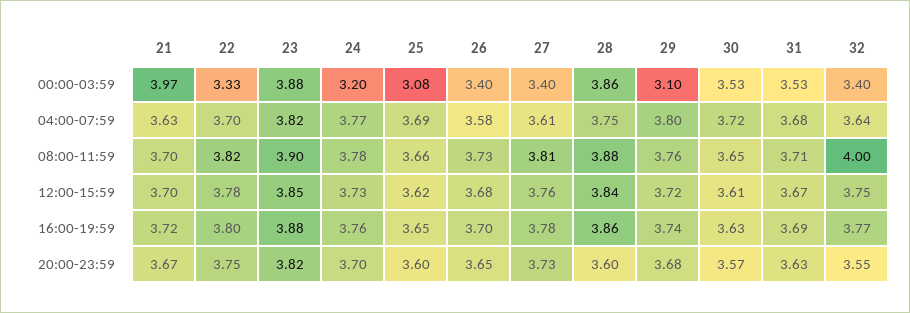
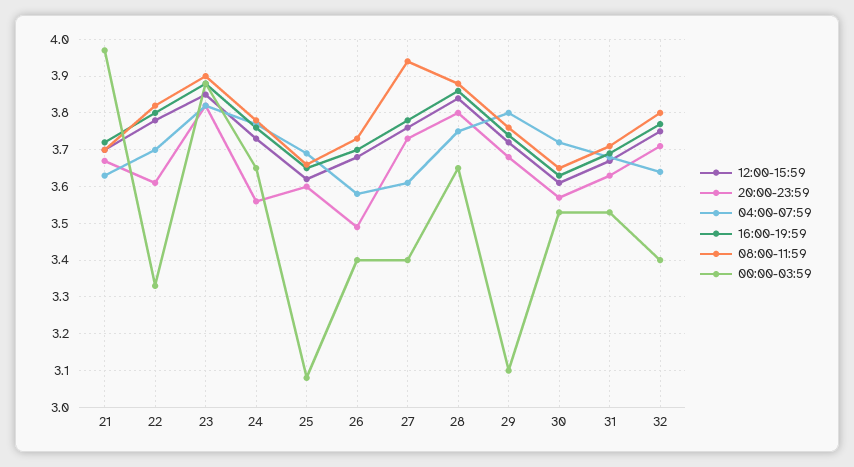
00:00-03:59, 24: 3.2 -> 3.65
00:00-03:59, 28: 3.86 -> 3.65
08:00-11:59, 27: 3.81 -> 3.95
08:00-11:59, 32: 4 -> 3.8
20:00-23:59, 22: 3.75 -> 3.6
20:00-23:59, 24: 3.7 -> 3.55
20:00-23:59, 26: 3.65 -> 3.5
20:00-23:59, 28: 3.6 -> 3.8
20:00-23:59, 32: 3.55 -> 3.7

